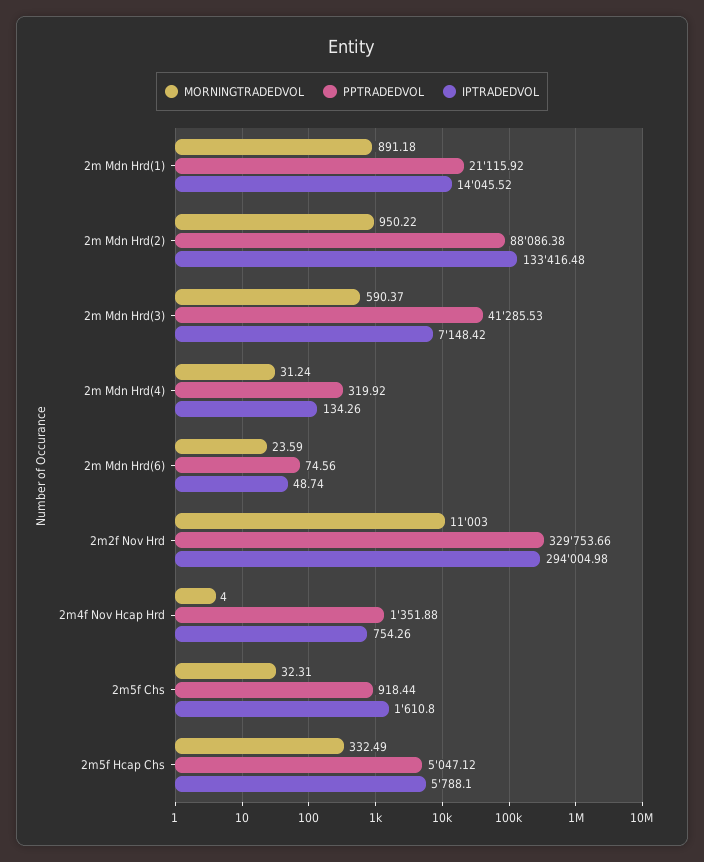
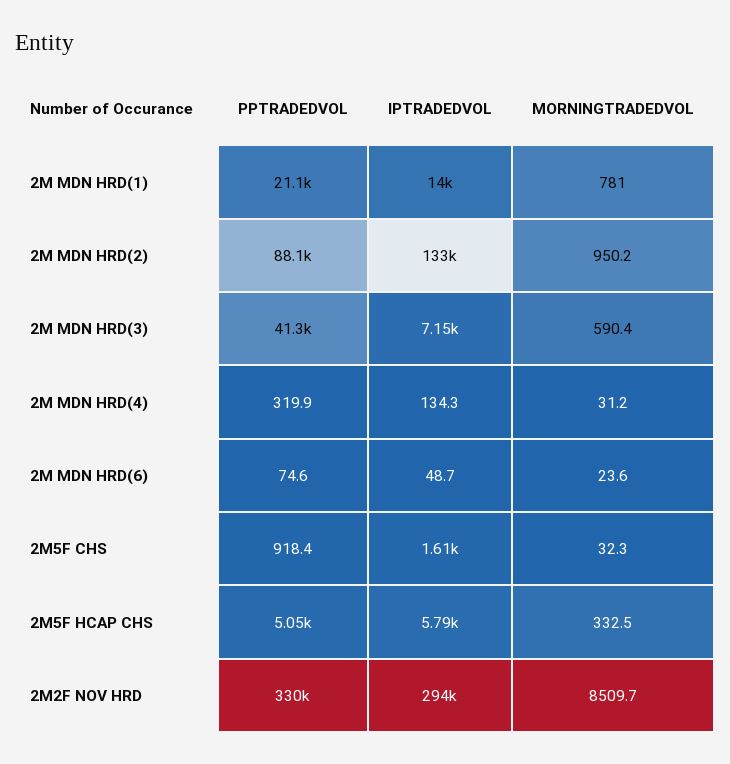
MORNINGTRADEDVOL, 2m Mdn Hrd(1): 891.18 -> 781
MORNINGTRADEDVOL, 2m2f Nov Hrd: 11003 -> 8509.7
MORNINGTRADEDVOL, 2m4f Nov Hcap Hrd: 4 -> none
PPTRADEDVOL, 2m4f Nov Hcap Hrd: 1351.88 -> none
IPTRADEDVOL, 2m4f Nov Hcap Hrd: 754.26 -> none

